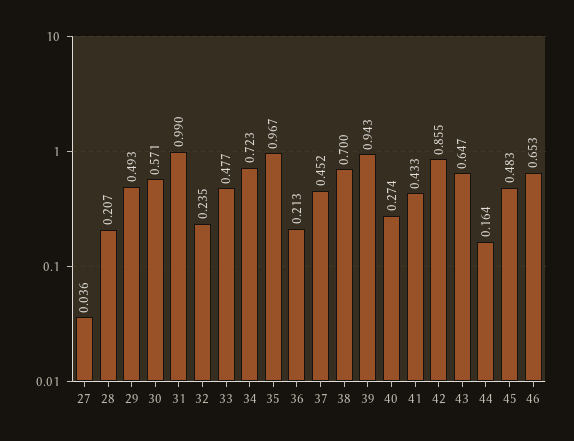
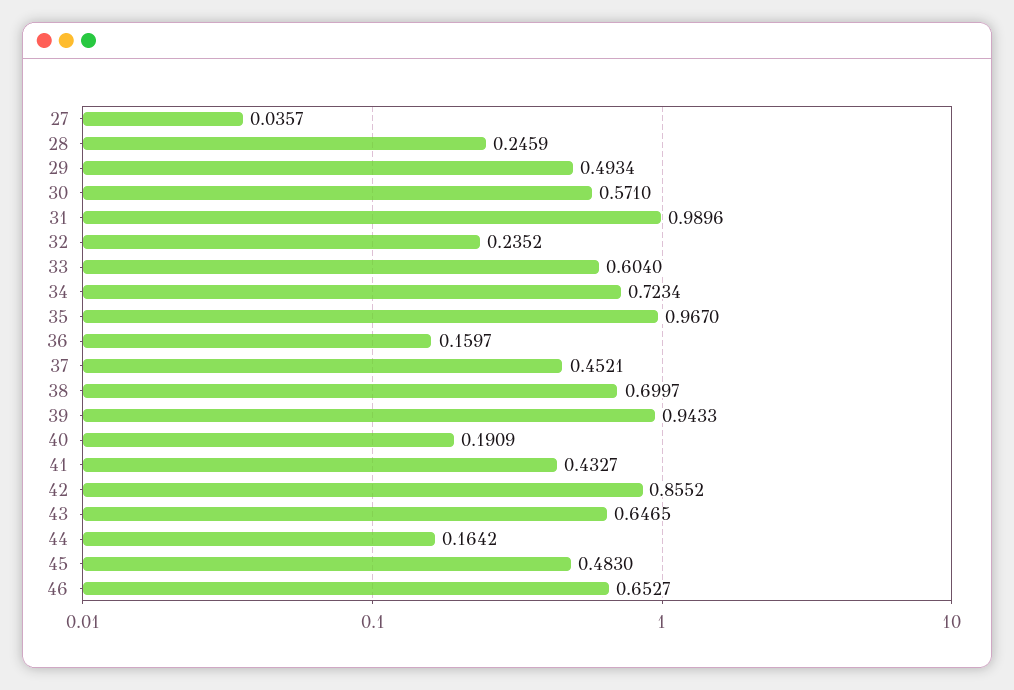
28: 0.207 -> 0.2459
33: 0.477 -> 0.604
36: 0.213 -> 0.1597
40: 0.274 -> 0.1909

